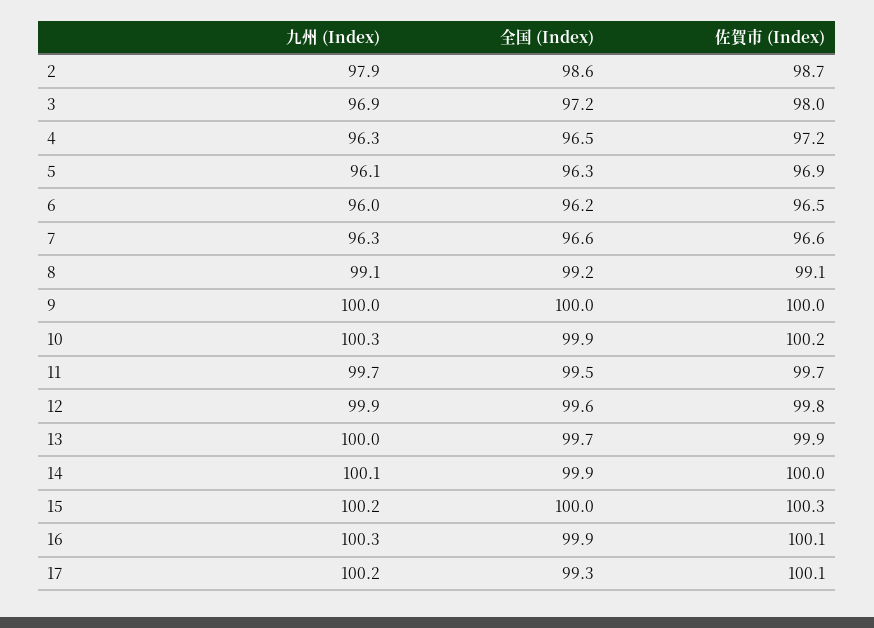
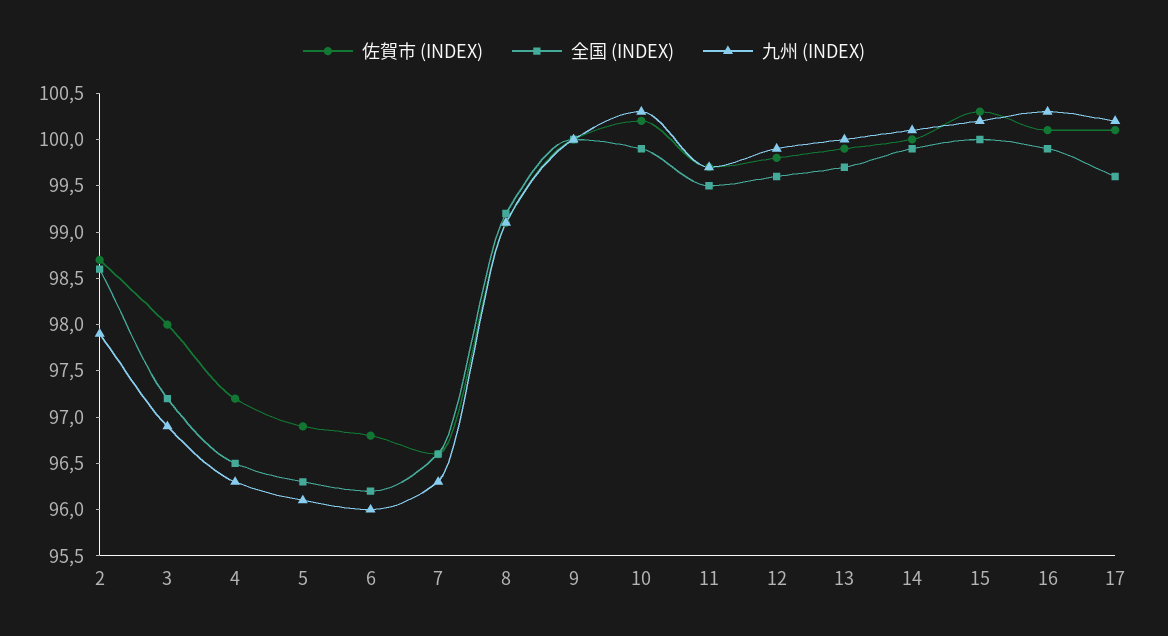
佐賀市 (Index), 6: 96.5 -> 96.8
全国 (Index), 17: 99.3 -> 99.6

